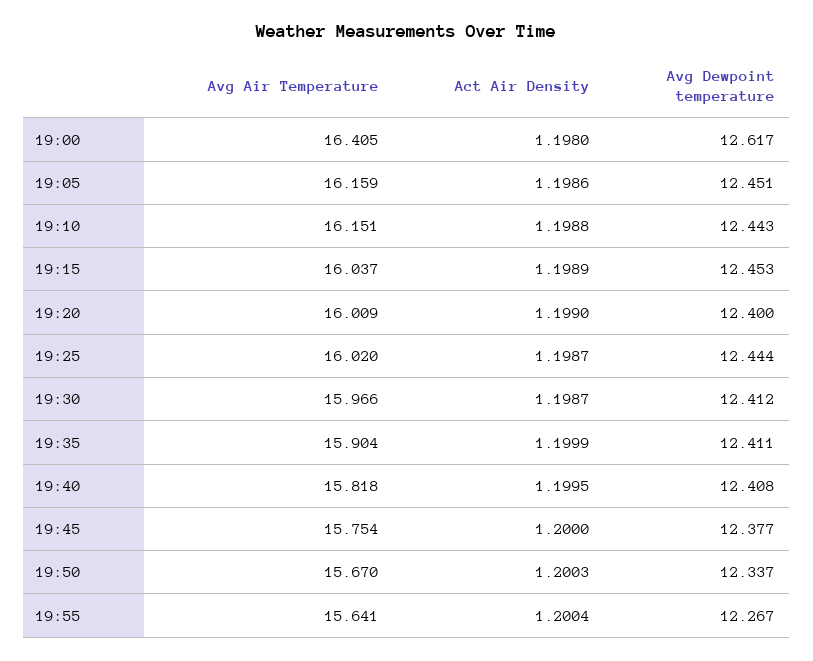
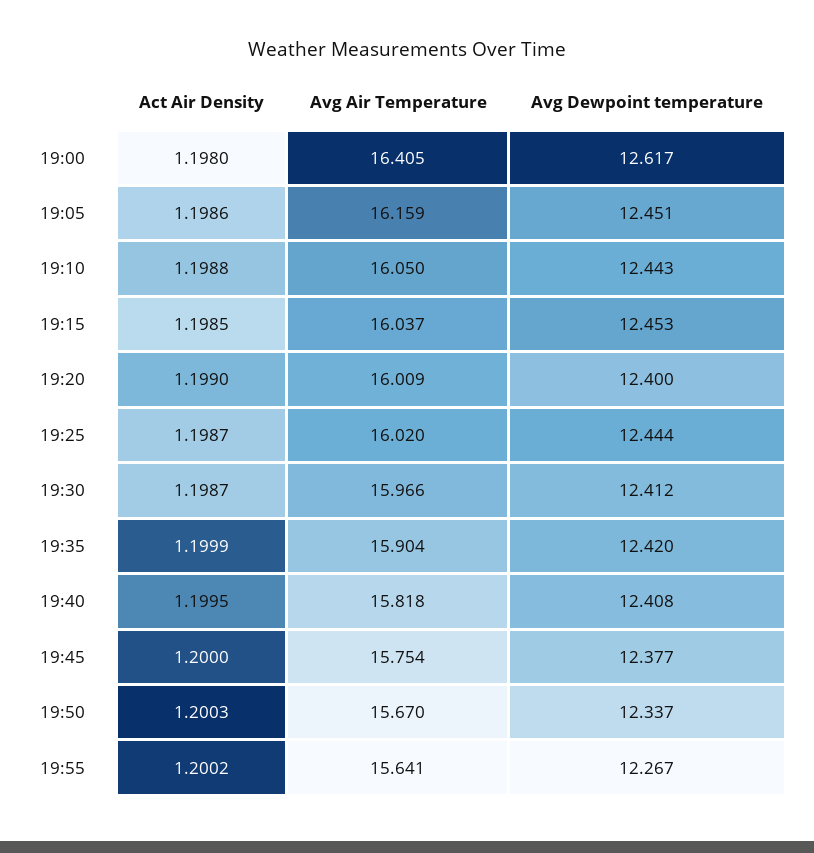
Avg Air Temperature, 19:10: 16.151 -> 16.05
Act Air Density, 19:15: 1.1989 -> 1.1985
Avg Dewpoint temperature, 19:35: 12.411 -> 12.42
Act Air Density, 19:55: 1.2004 -> 1.2002

